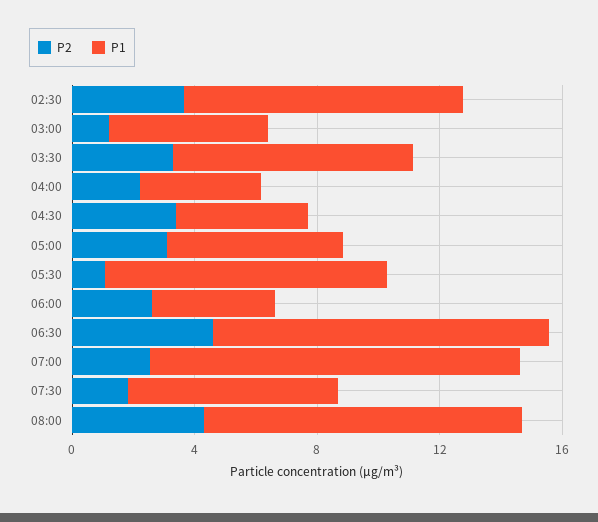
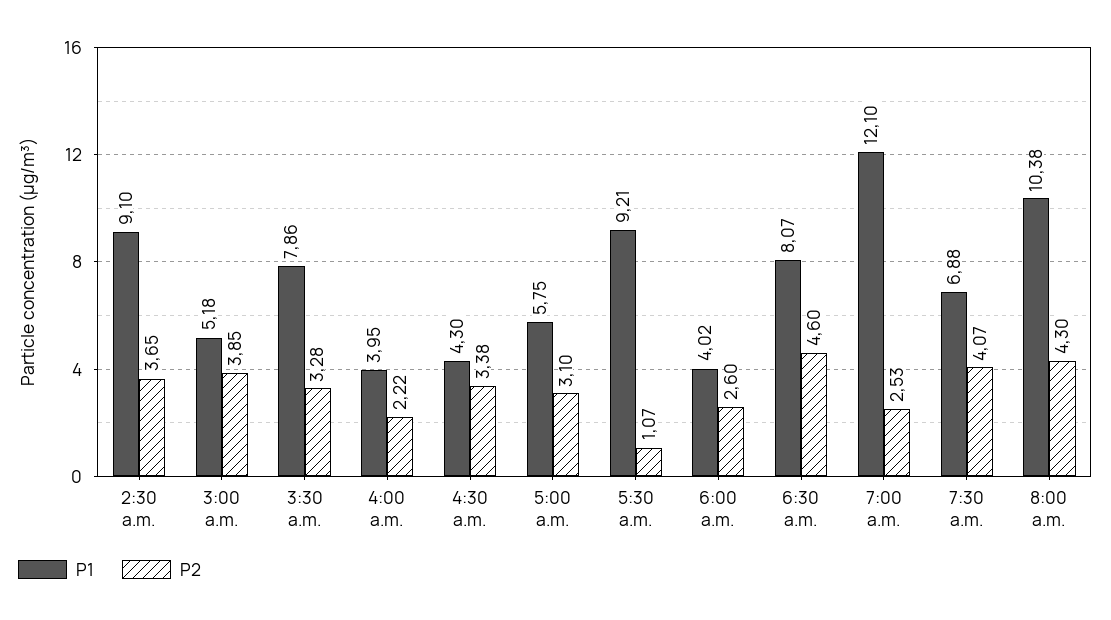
P2, 03:00: 1 -> 3.85
P1, 06:30: 11 -> 8.07
P2, 07:30: 2 -> 4.07

